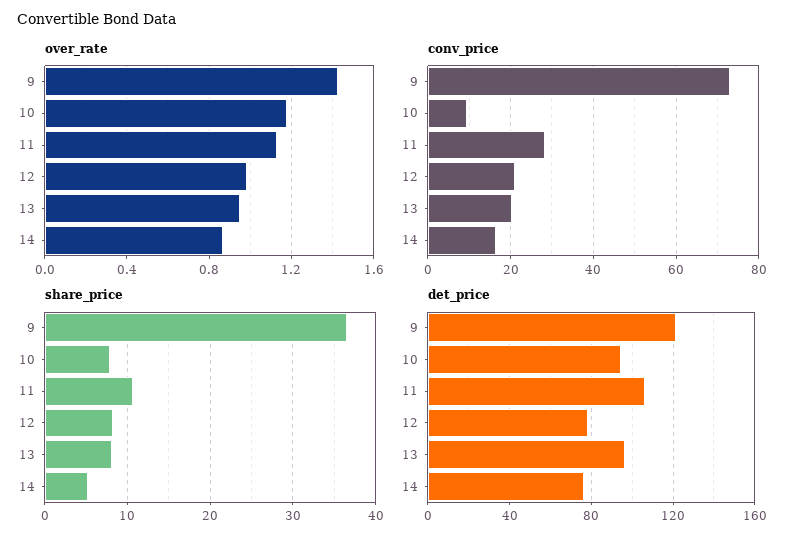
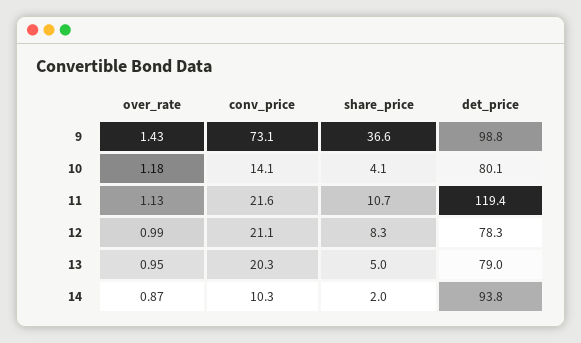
conv_price, 10: 10 -> 14.1
conv_price, 11: 28 -> 21.6
conv_price, 14: 16 -> 10.3
share_price, 10: 8 -> 4.1
share_price, 13: 8 -> 5
share_price, 14: 5 -> 2
det_price, 9: 120 -> 98.8
det_price, 10: 95 -> 80.1
det_price, 11: 105 -> 119.4
det_price, 13: 95 -> 79
det_price, 14: 75 -> 93.8

